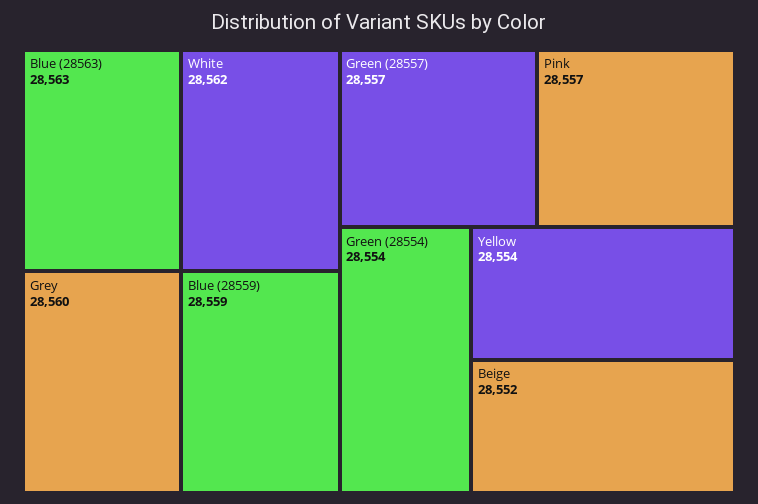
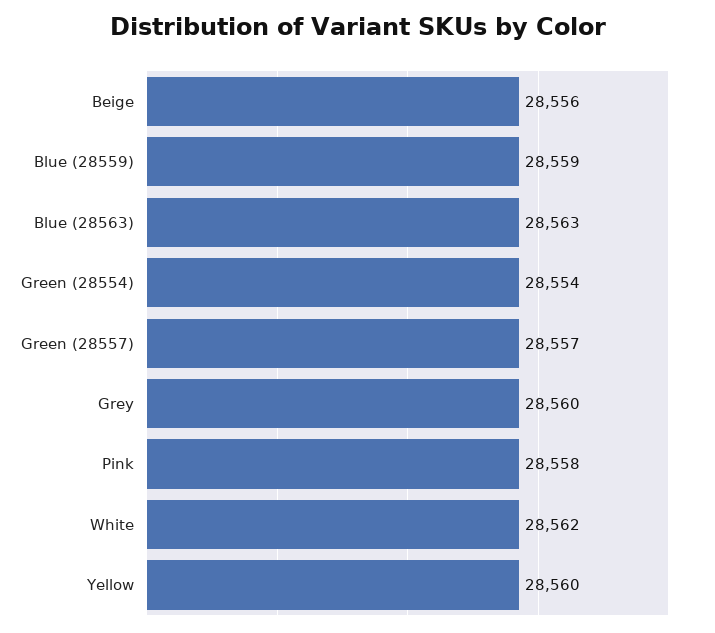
Pink: 28557 -> 28558
Yellow: 28554 -> 28560
Beige: 28552 -> 28556

